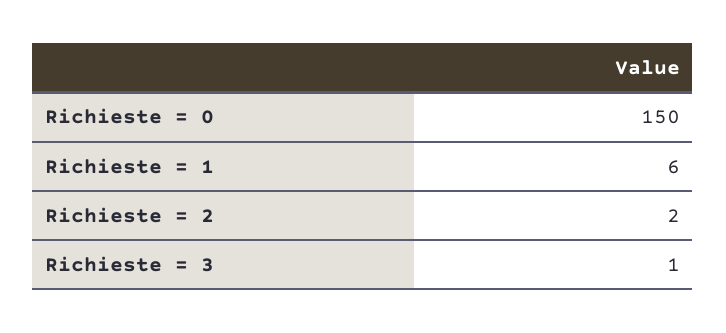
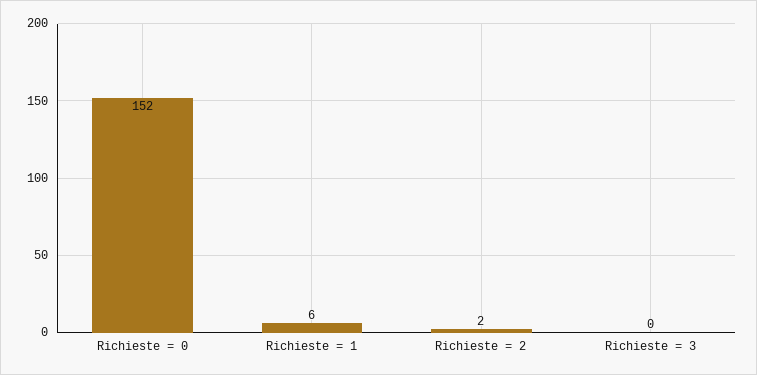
Richieste = 0: 150 -> 152
Richieste = 3: 1 -> 0

